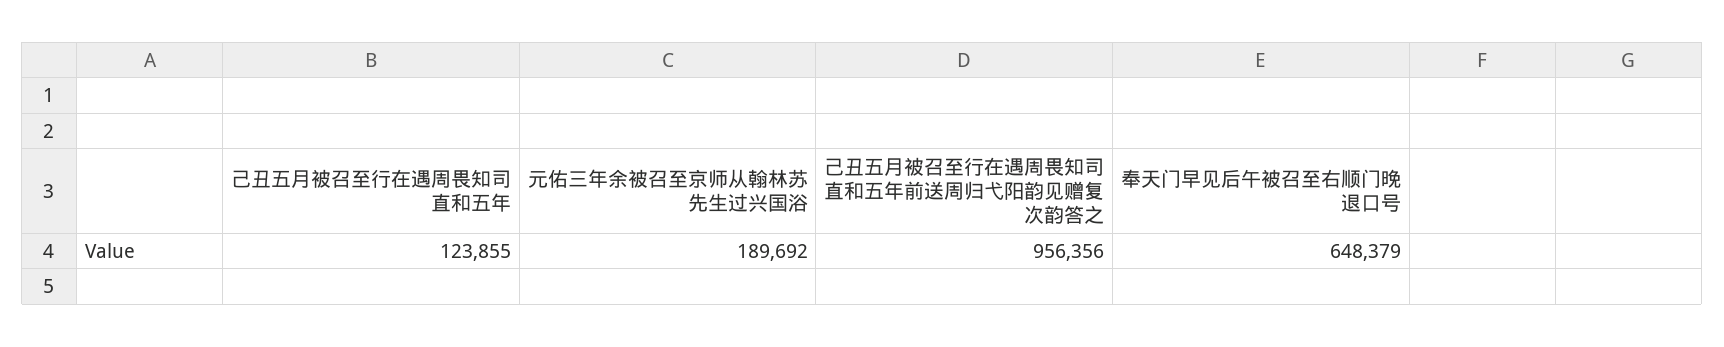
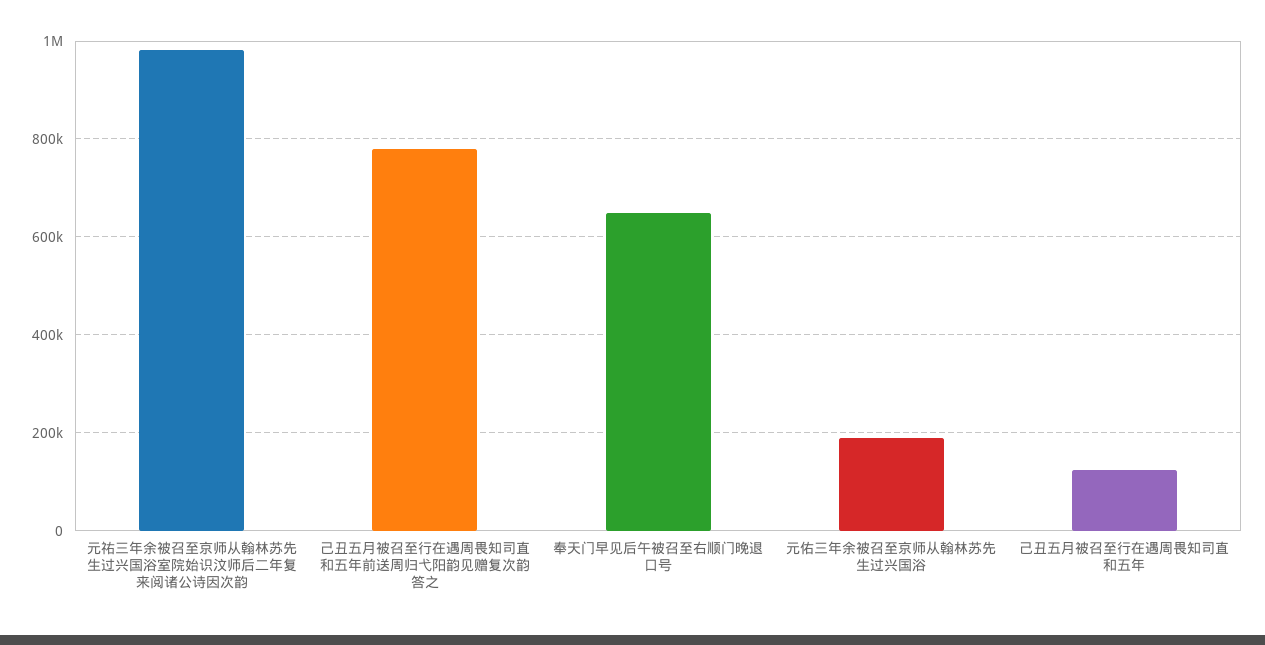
己丑五月被召至行在遇周畏知司直和五年前送周归弋阳韵见赠复次韵答之: 956356 -> 780000
元祐三年余被召至京师从翰林苏先生过兴国浴室院始识汶师后二年复来阅诸公诗因次韵: none -> 980000

